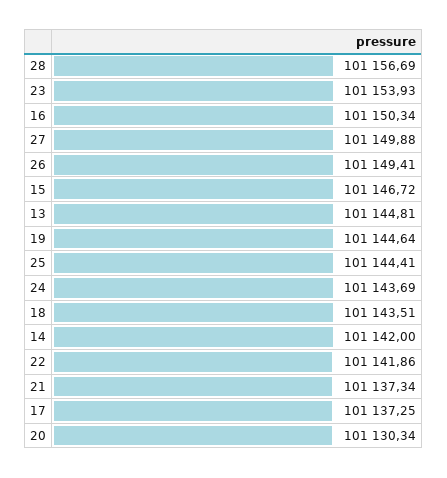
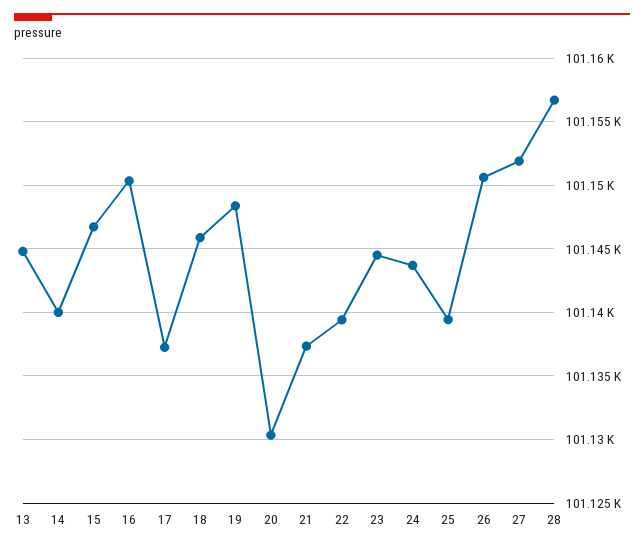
23: 101153.93 -> 101144.5
27: 101149.88 -> 101152
26: 101149.41 -> 101150.5
19: 101144.64 -> 101148.5
25: 101144.41 -> 101139.5
18: 101143.51 -> 101146
14: 101142 -> 101140
22: 101141.86 -> 101139.5

